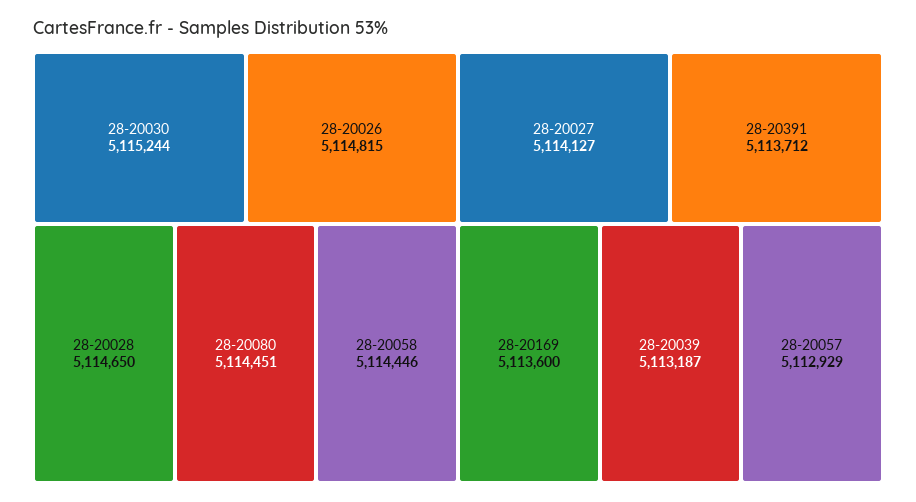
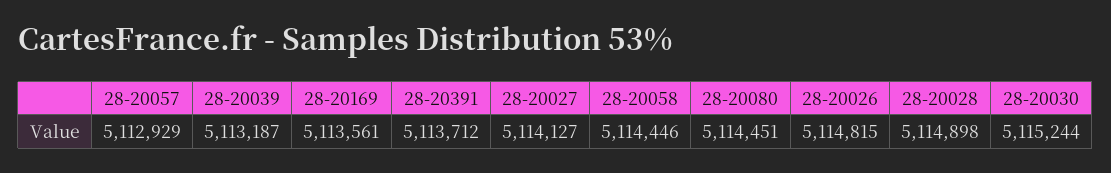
28-20028: 5114650 -> 5114898
28-20169: 5113600 -> 5113561

